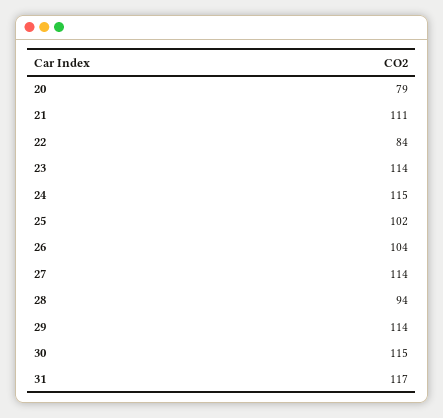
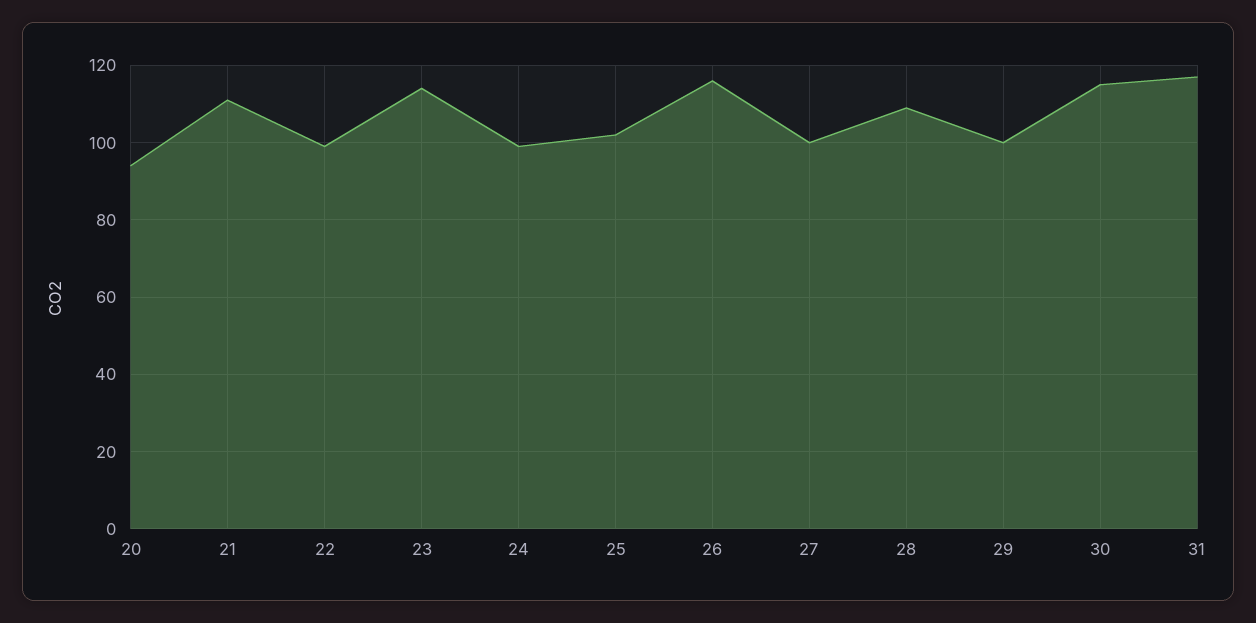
20: 79 -> 95
22: 84 -> 100
24: 115 -> 100
26: 104 -> 115
27: 114 -> 100
28: 94 -> 110
29: 114 -> 100

